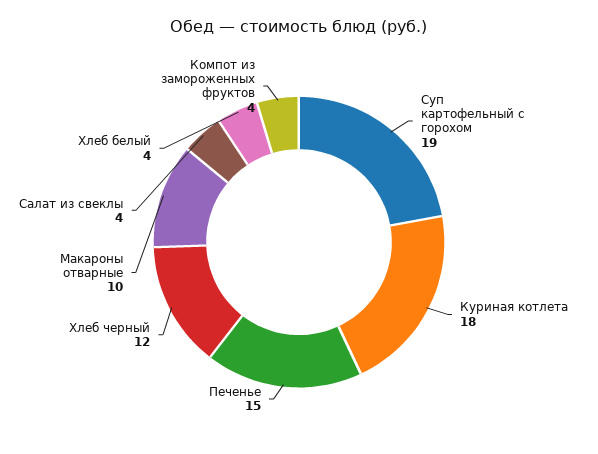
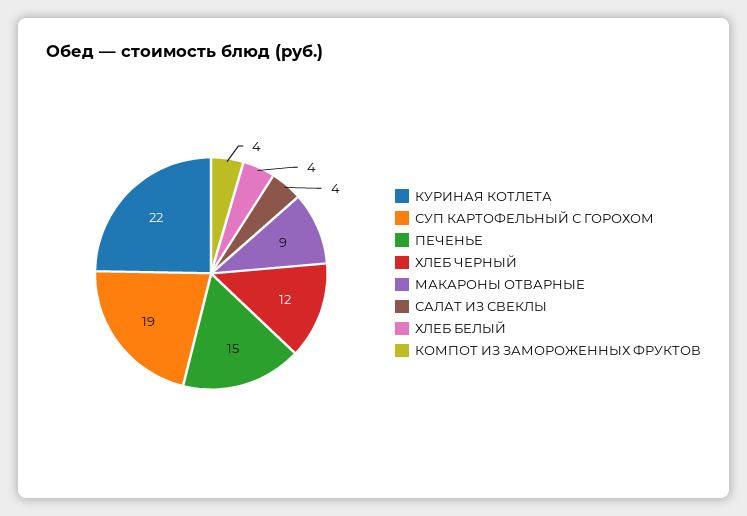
Куриная котлета: 18 -> 22
Макароны отварные: 10 -> 9

